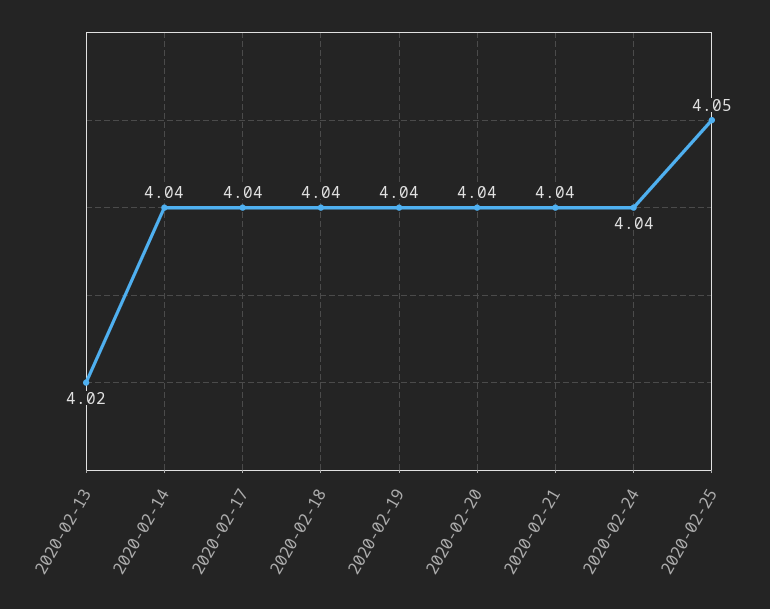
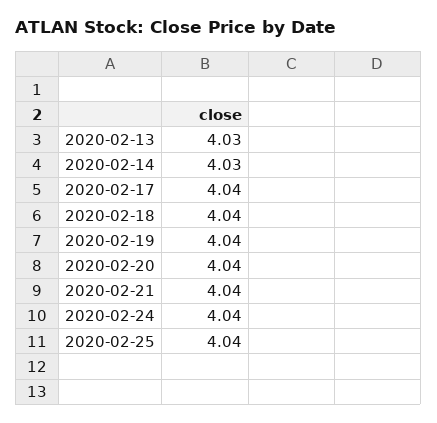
2020-02-13: 4.02 -> 4.03
2020-02-14: 4.04 -> 4.03
2020-02-25: 4.05 -> 4.04

